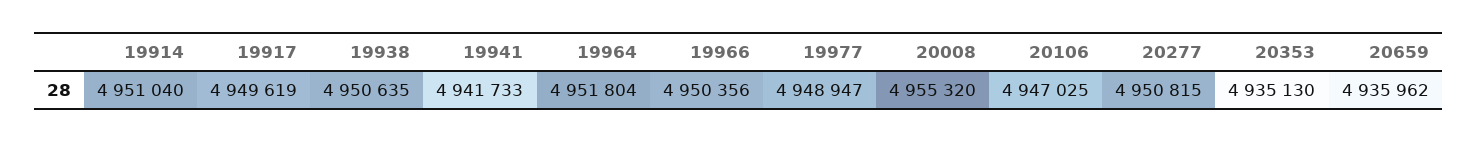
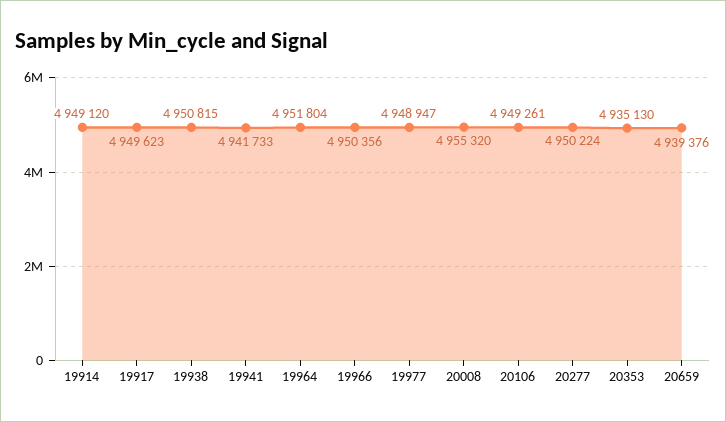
19914: 4951040 -> 4949120
19917: 4949619 -> 4949623
19938: 4950635 -> 4950815
20106: 4947025 -> 4949261
20277: 4950815 -> 4950224
20659: 4935962 -> 4939376

